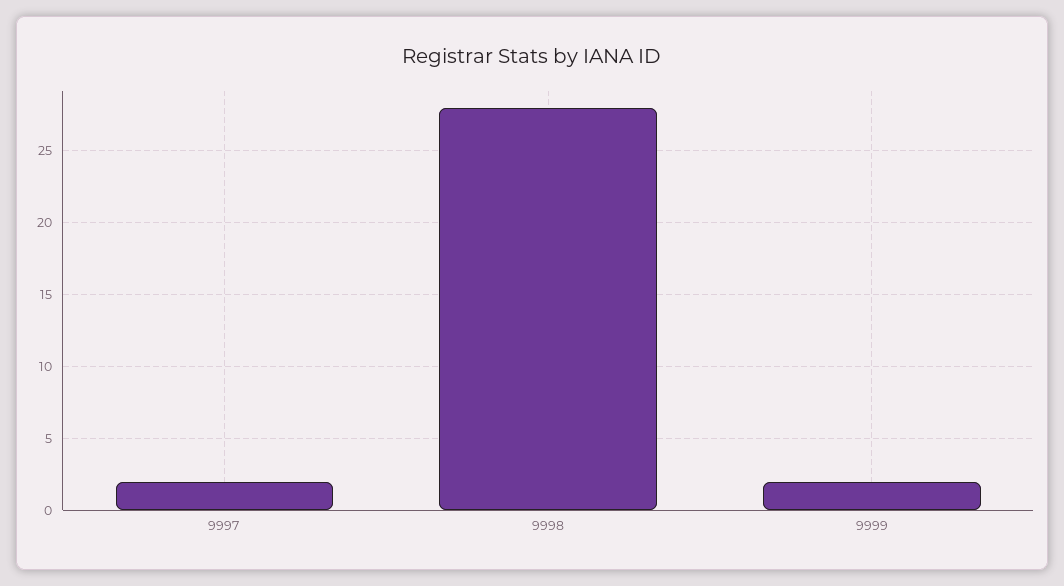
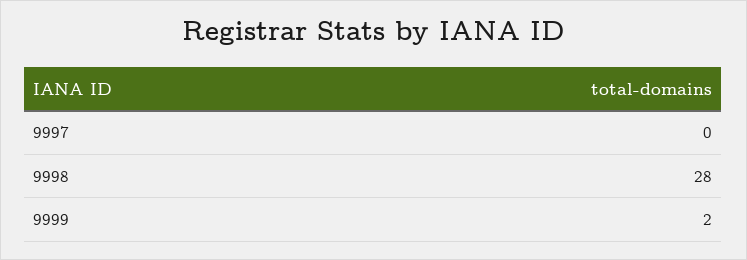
9997: 2 -> 0

